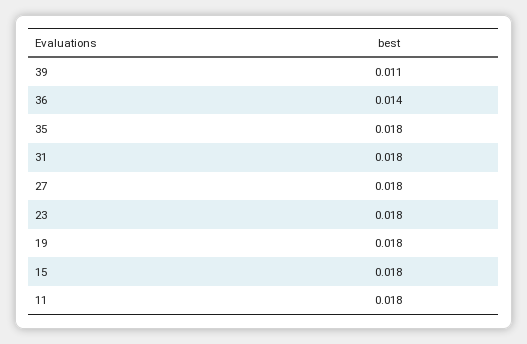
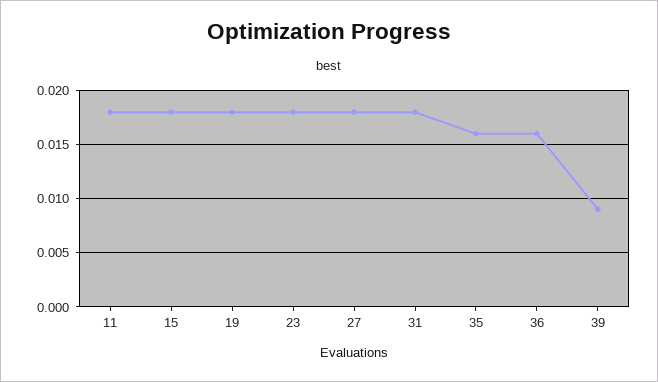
39: 0.011 -> 0.009
36: 0.014 -> 0.016
35: 0.018 -> 0.016

